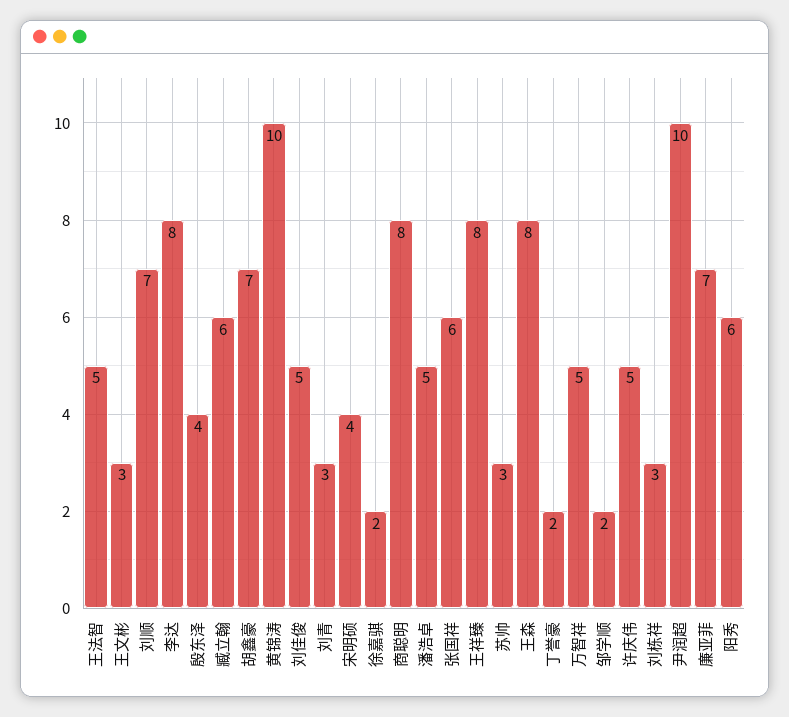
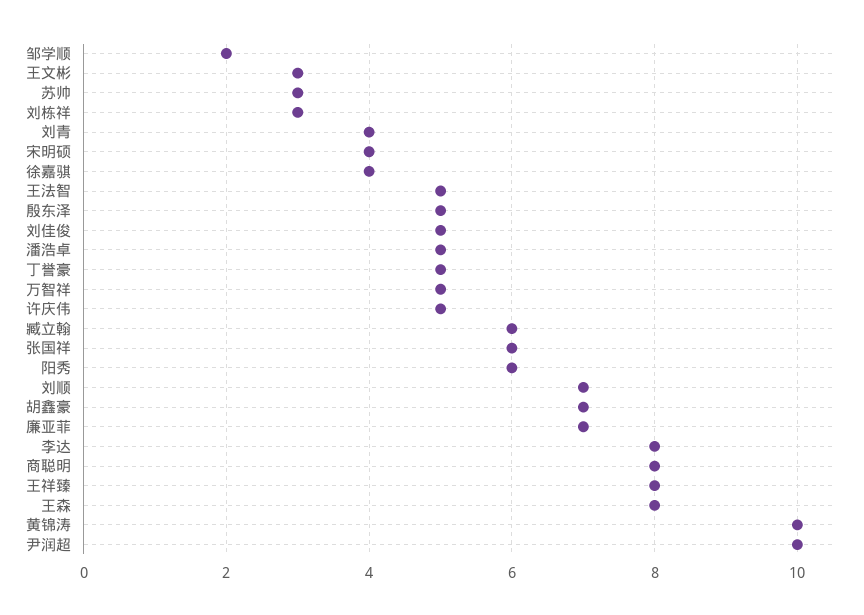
殷东泽: 4 -> 5
刘青: 3 -> 4
徐嘉骐: 2 -> 4
丁誉豪: 2 -> 5

